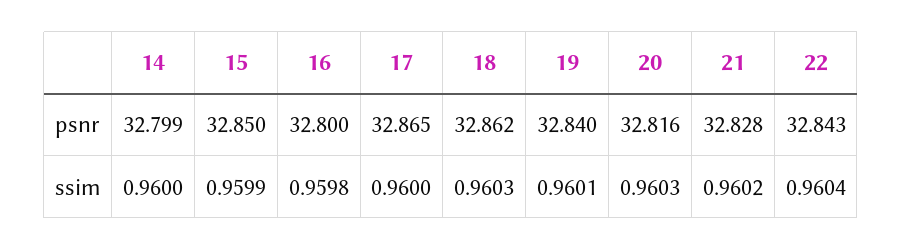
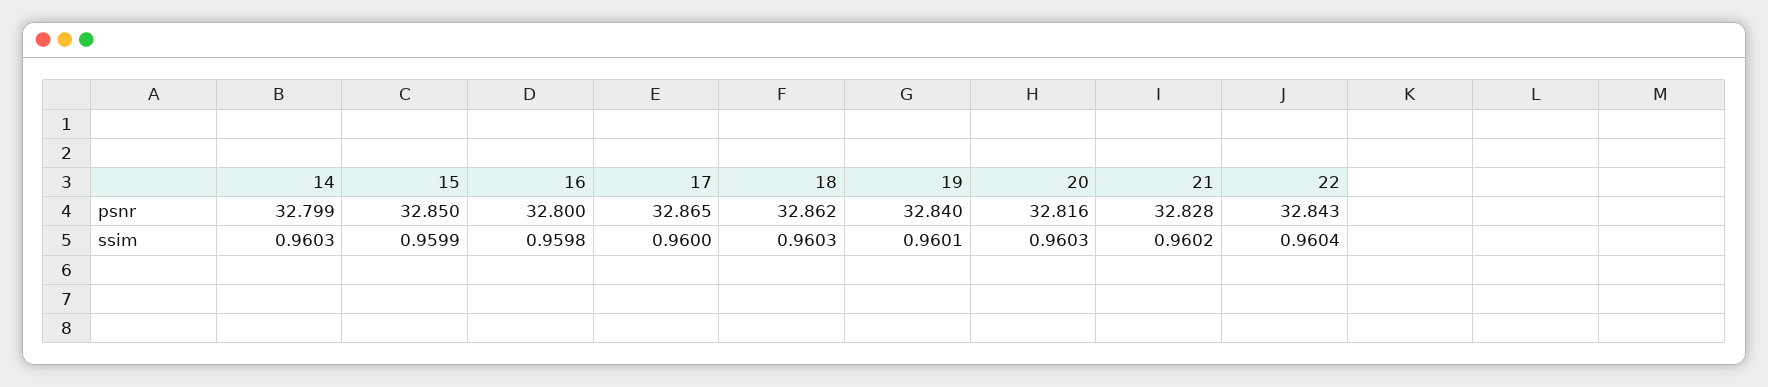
14, ssim: 0.96 -> 0.9603

